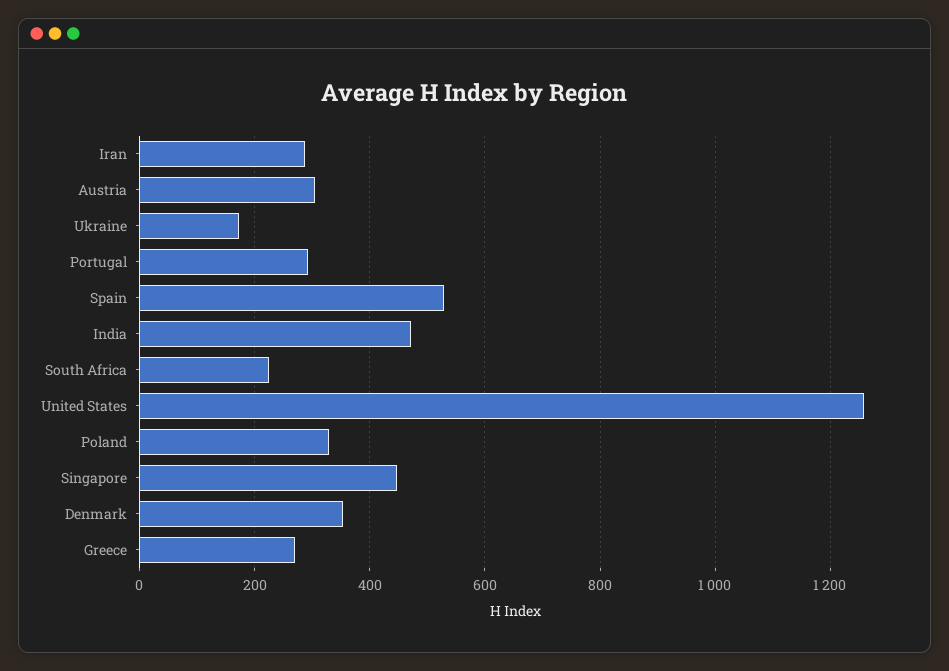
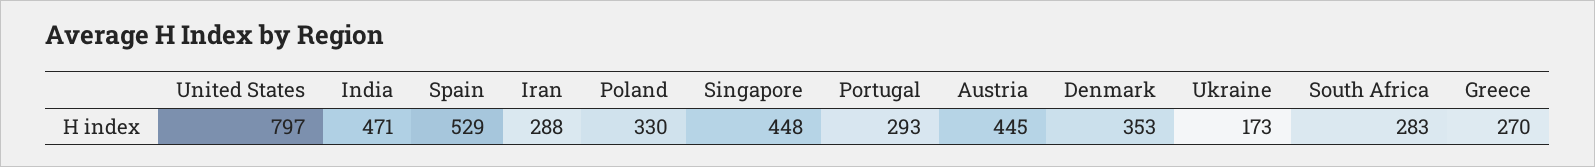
Austria: 300 -> 445
South Africa: 220 -> 283
United States: 1260 -> 797

